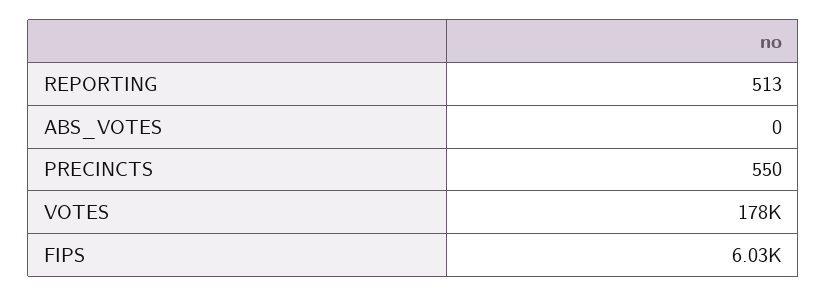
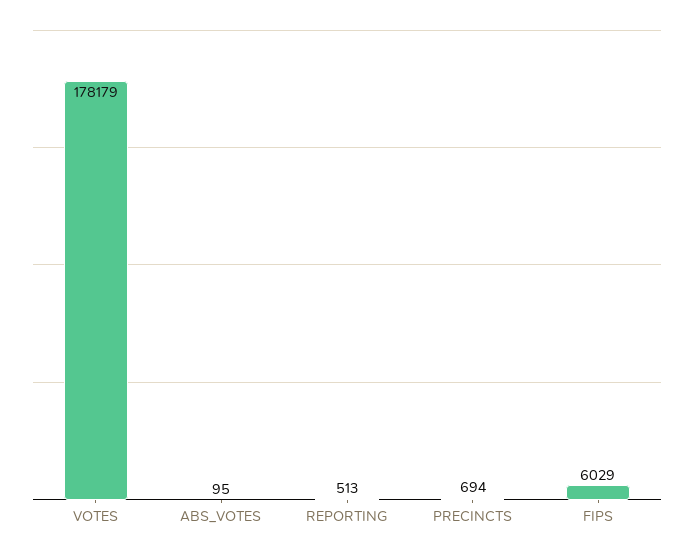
ABS_VOTES: 0 -> 95
PRECINCTS: 550 -> 694

